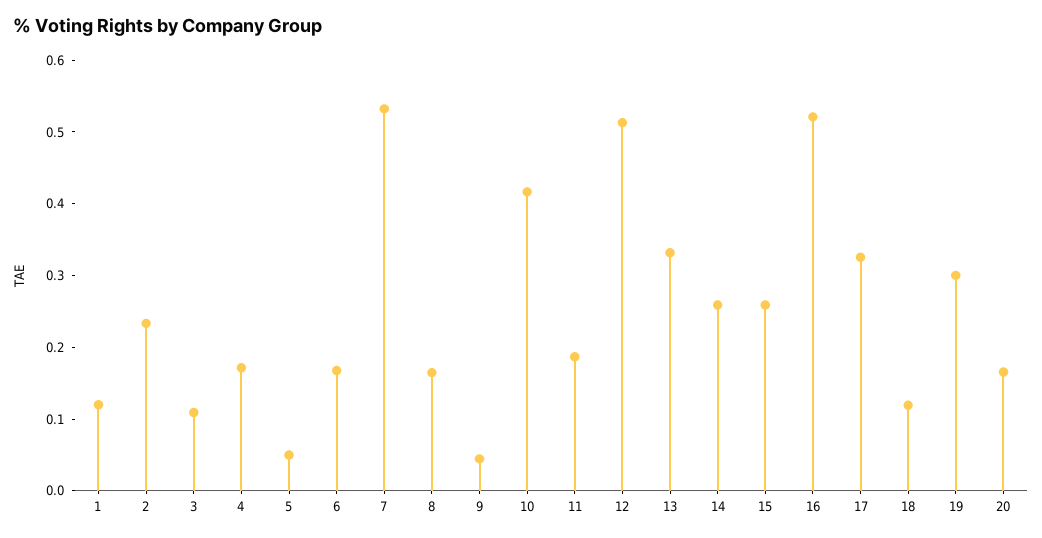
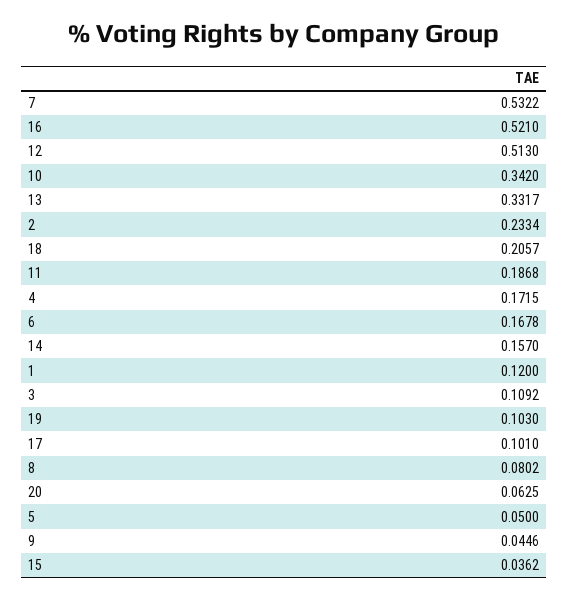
8: 0.16 -> 0.0802
10: 0.42 -> 0.342
14: 0.26 -> 0.157
15: 0.26 -> 0.0362
17: 0.32 -> 0.101
18: 0.12 -> 0.2057
19: 0.3 -> 0.103
20: 0.16 -> 0.0625

